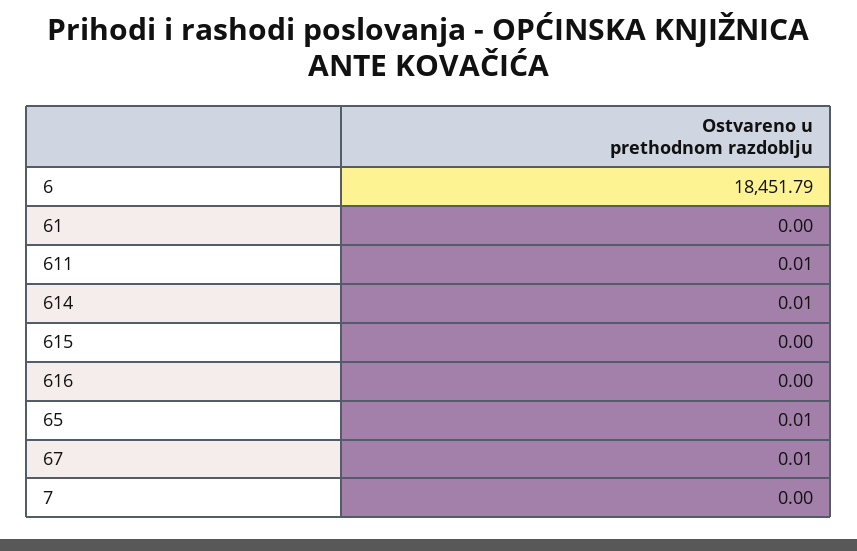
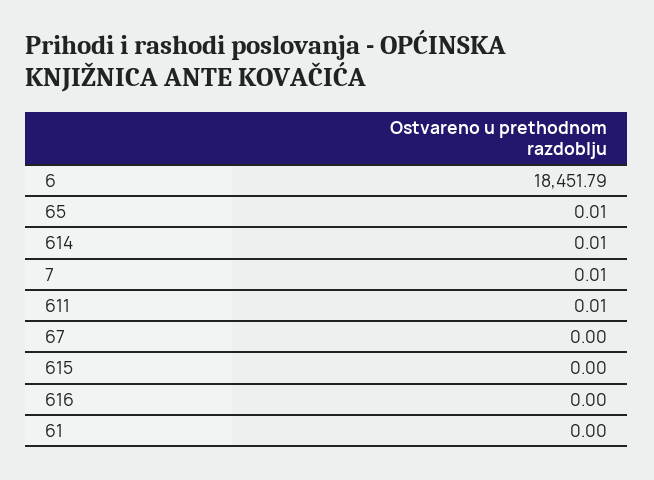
67: 0.01 -> 0
7: 0 -> 0.01

